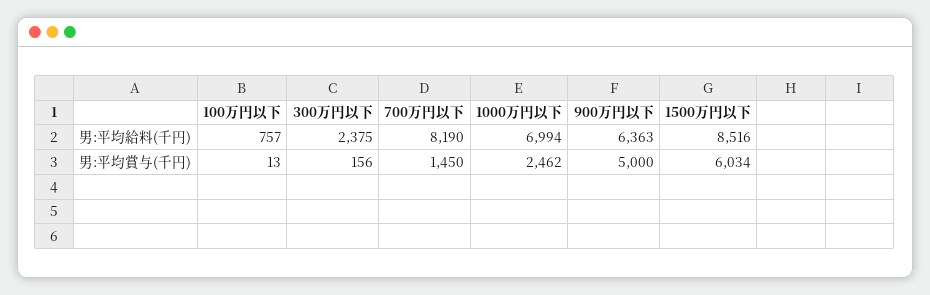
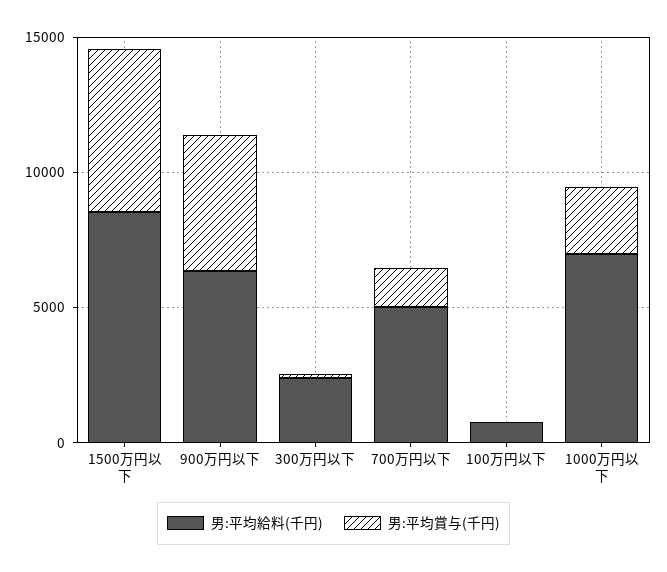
男:平均給料(千円), 700万円以下: 8190 -> 5000

